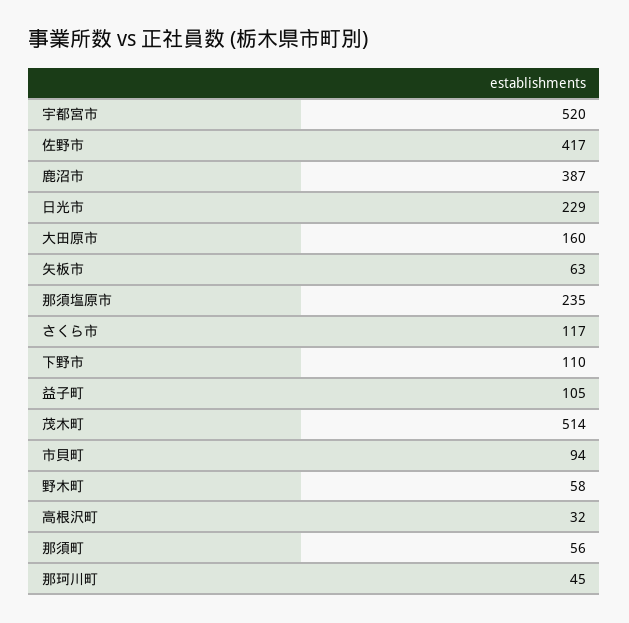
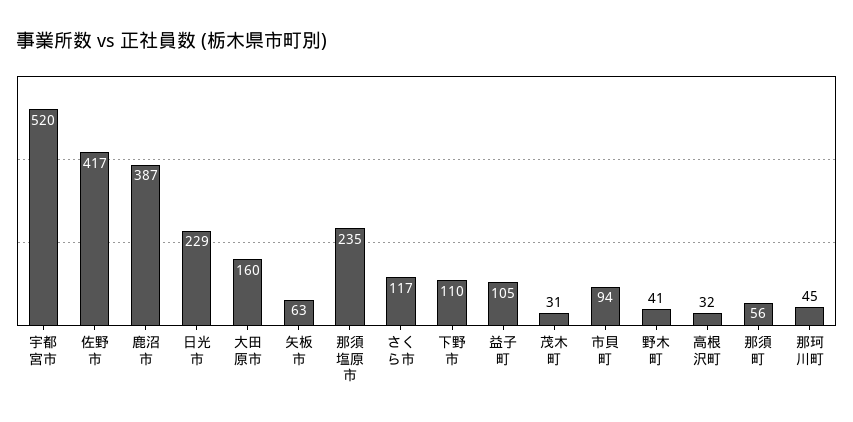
茂木町: 514 -> 31
野木町: 58 -> 41

